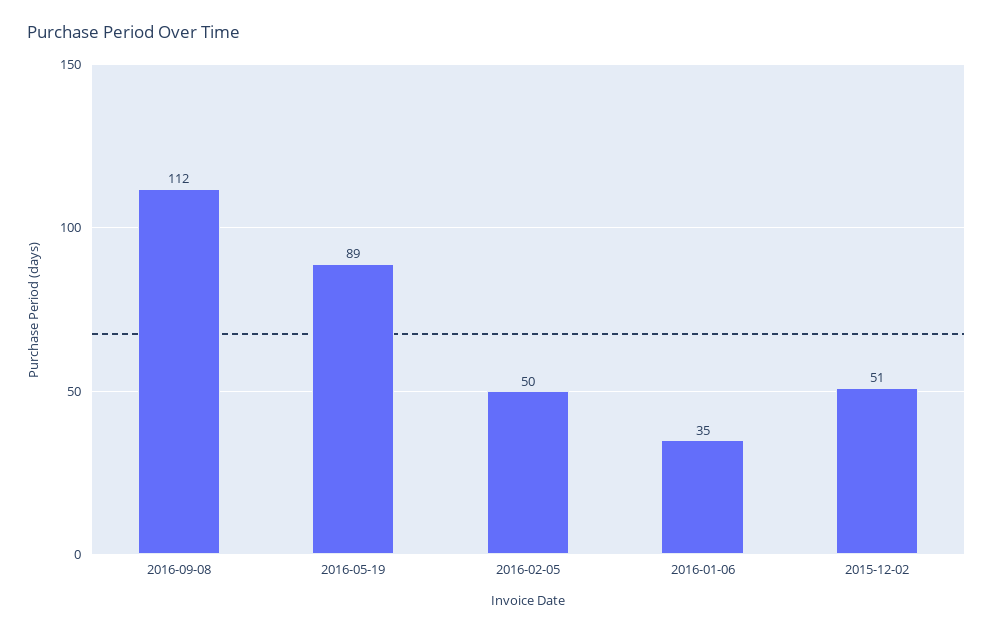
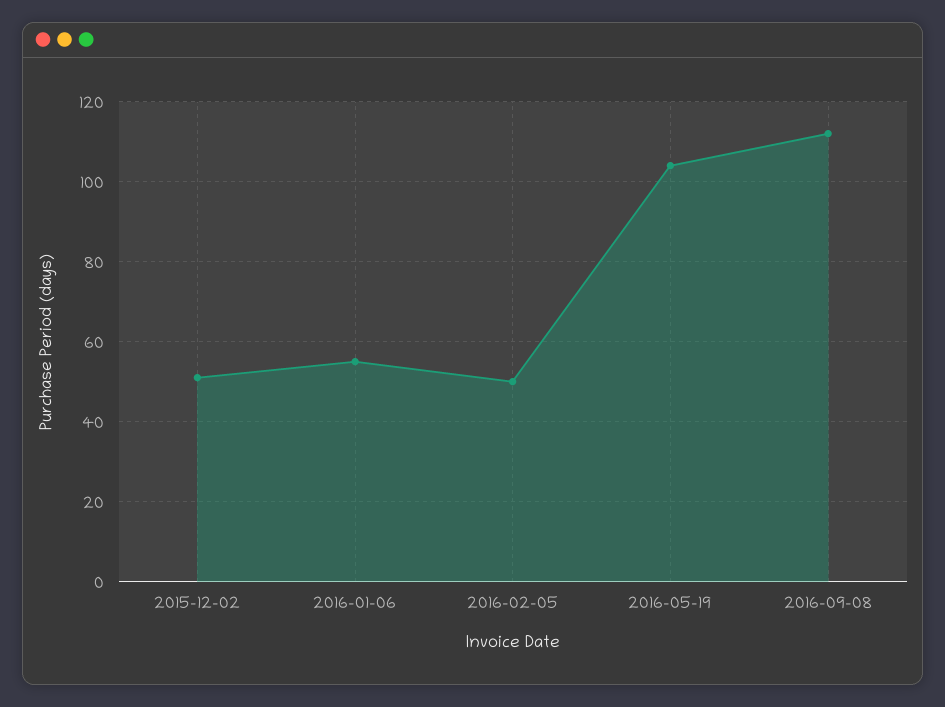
2016-05-19: 89 -> 105
2016-01-06: 35 -> 55

